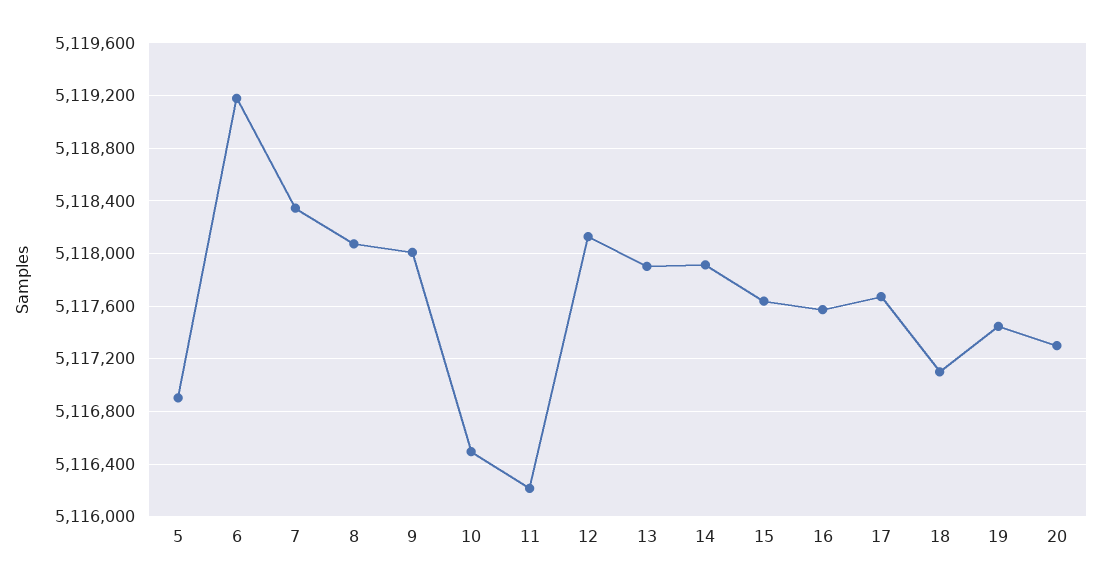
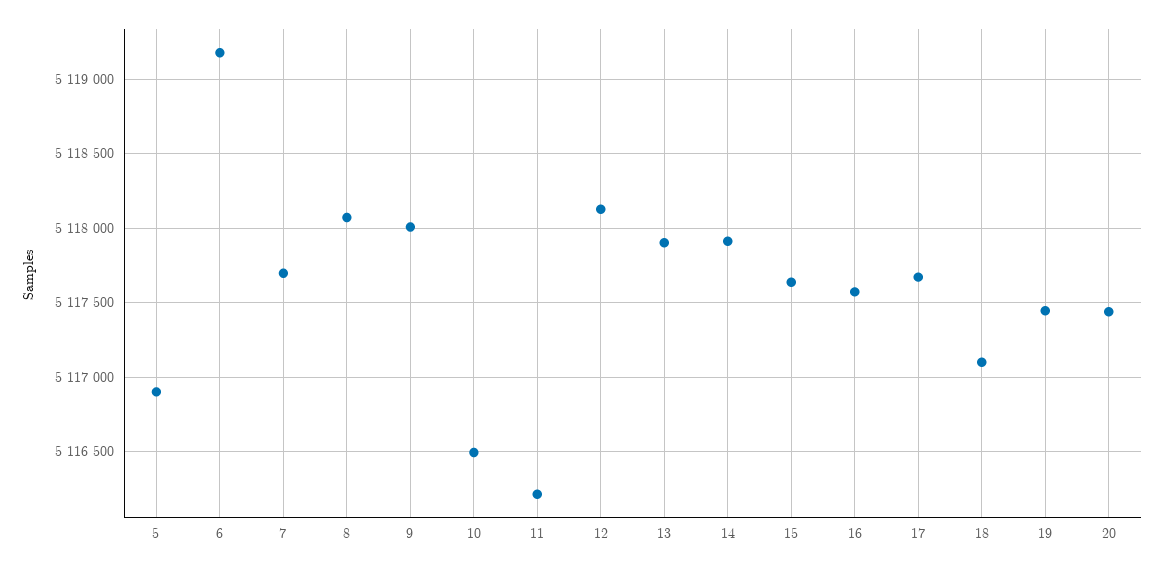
7: 5118350 -> 5117700
20: 5117300 -> 5117450

